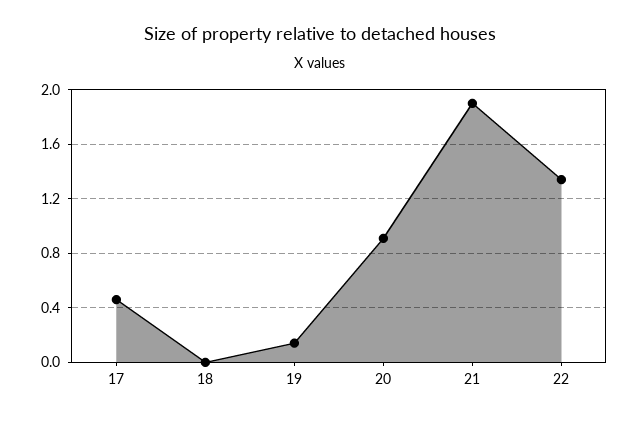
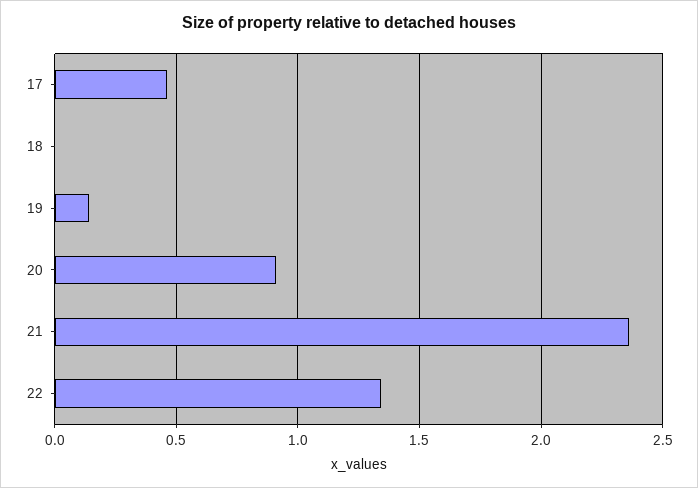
21: 1.9 -> 2.35

